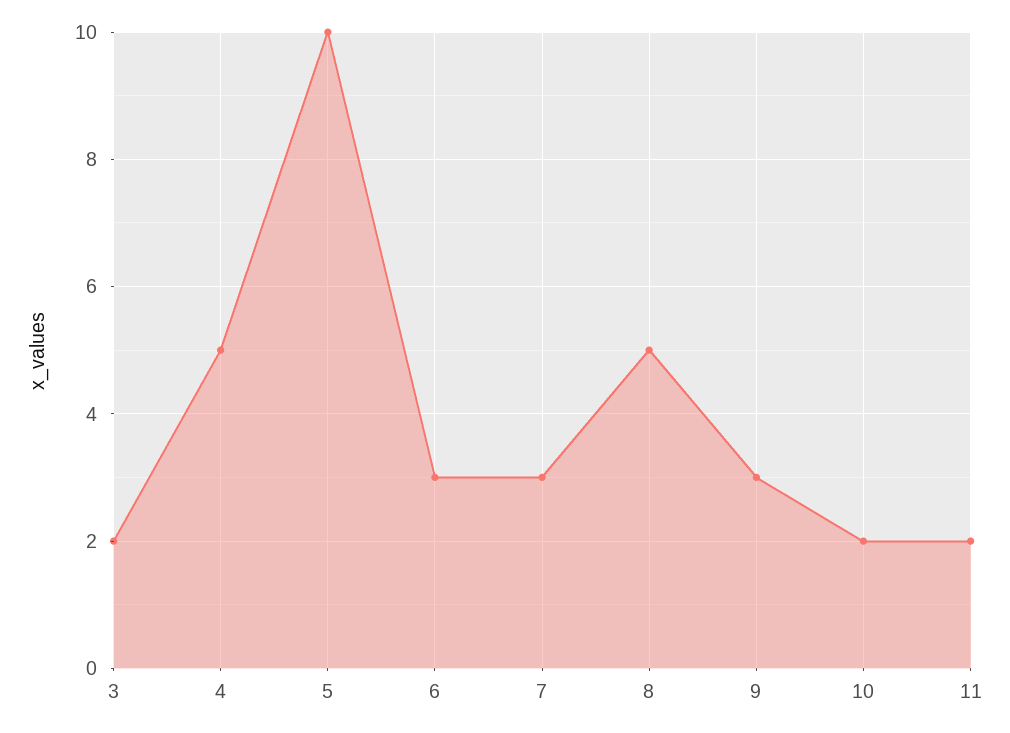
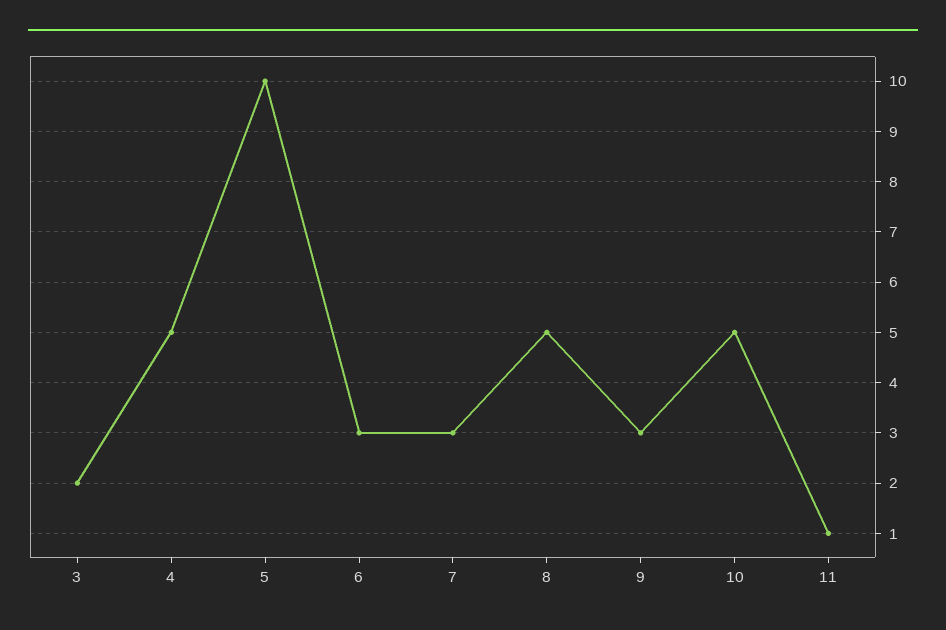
10: 2 -> 5
11: 2 -> 1

